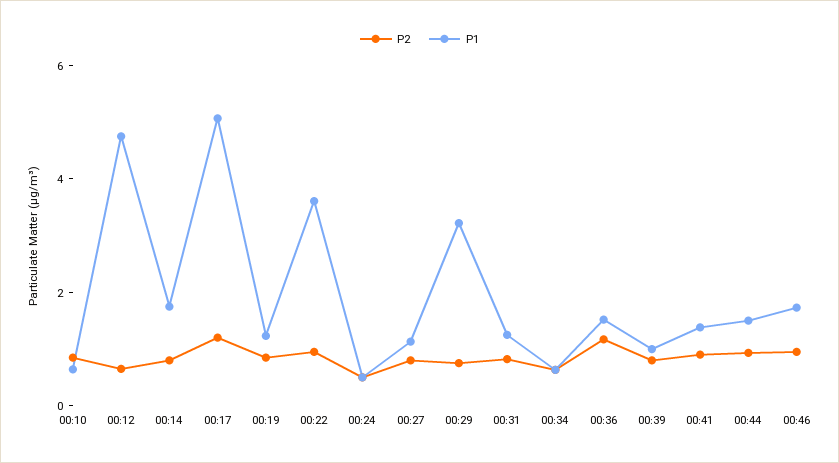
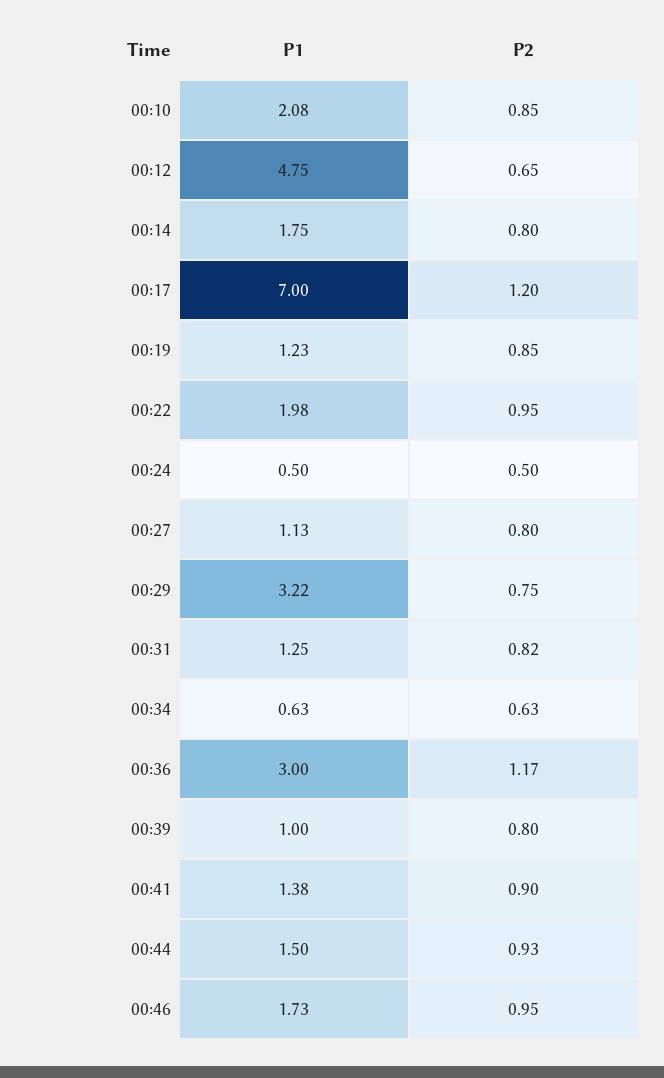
P1, 00:10: 0.5 -> 2.08
P1, 00:17: 5 -> 7
P1, 00:22: 3.5 -> 1.98
P1, 00:36: 1.5 -> 3

